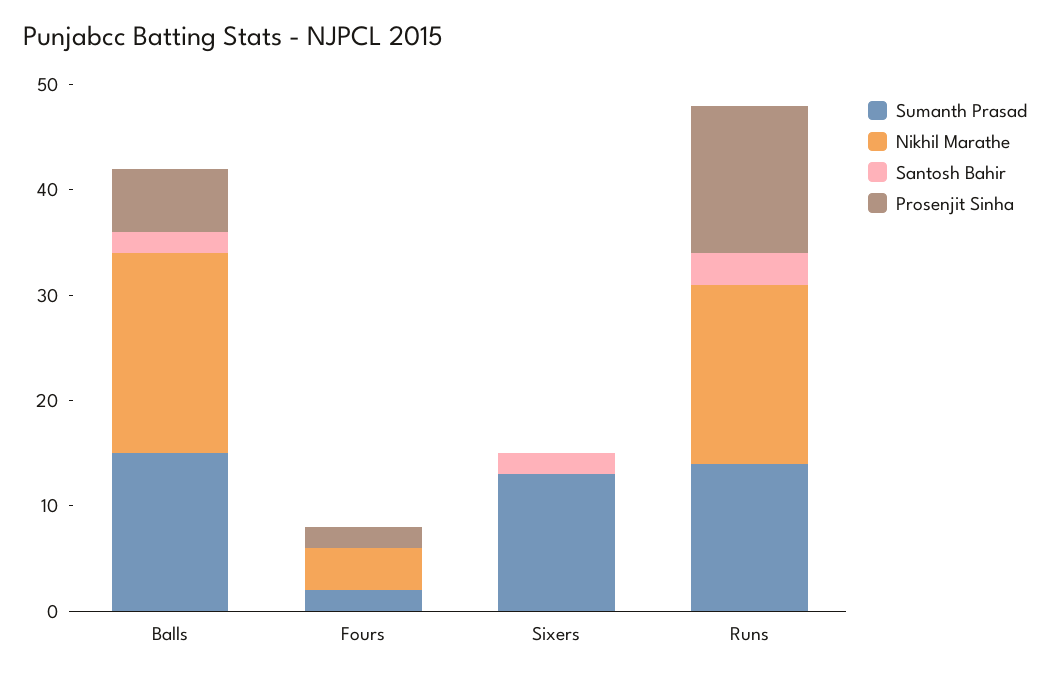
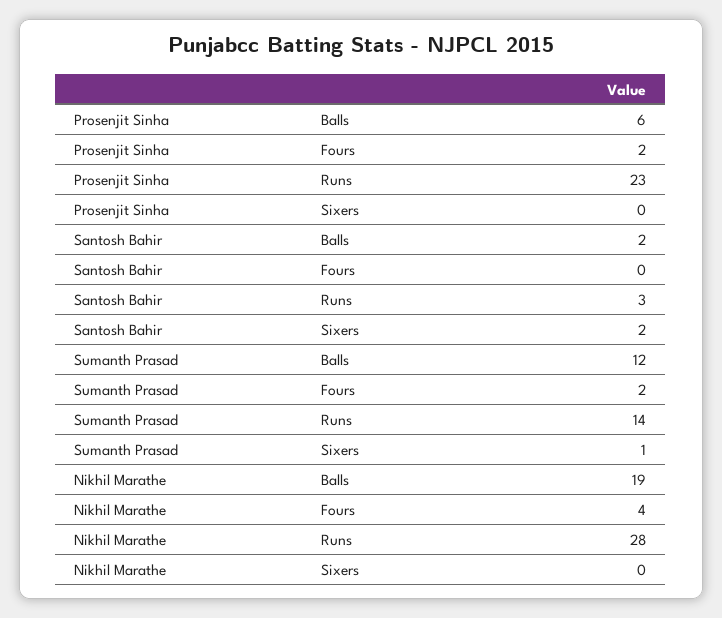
Sumanth Prasad, Balls: 15 -> 12
Sumanth Prasad, Sixers: 13 -> 1
Nikhil Marathe, Runs: 17 -> 28
Prosenjit Sinha, Runs: 14 -> 23

